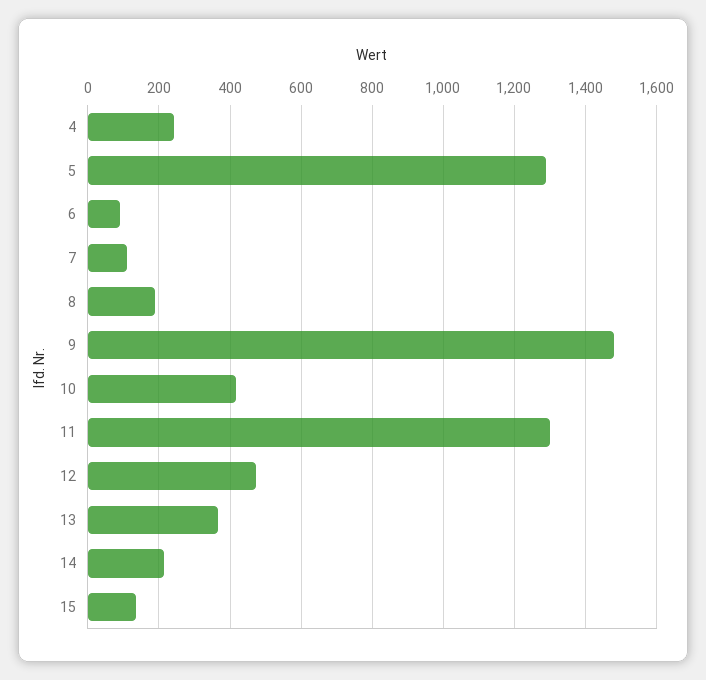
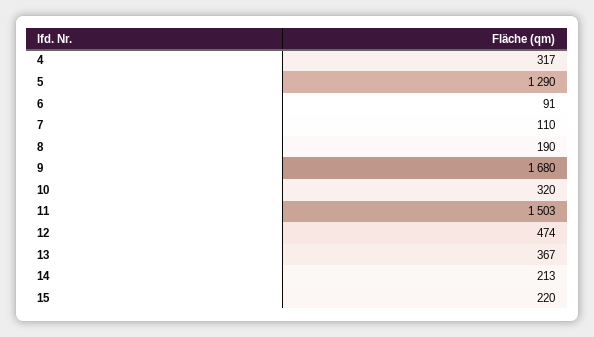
4: 240 -> 317
9: 1480 -> 1680
10: 420 -> 320
11: 1300 -> 1503
15: 140 -> 220

